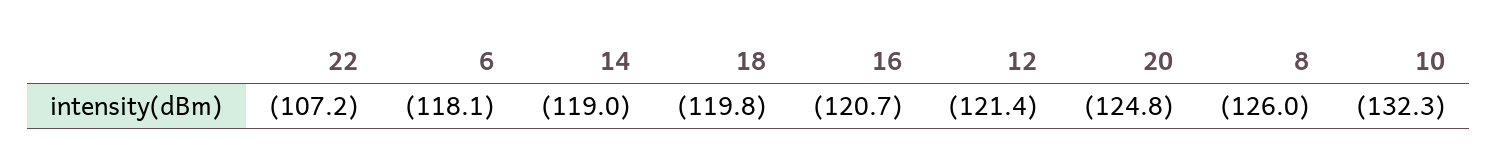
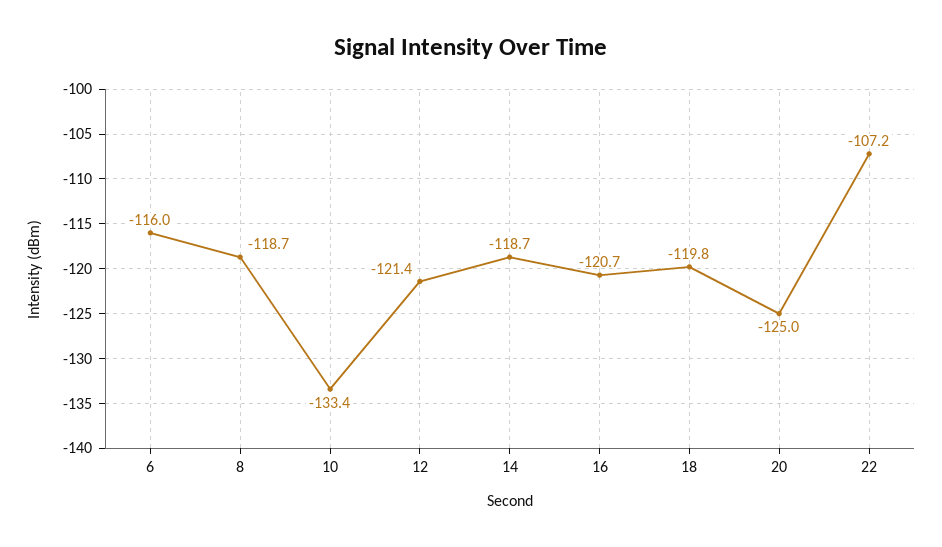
6: -118.1 -> -116
14: -119 -> -118.7
20: -124.8 -> -125
8: -126 -> -118.7
10: -132.3 -> -133.4

